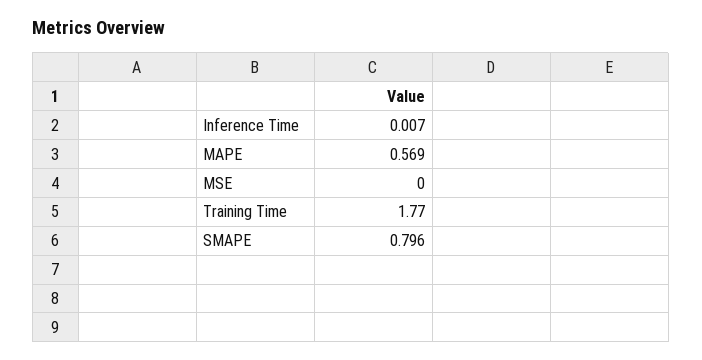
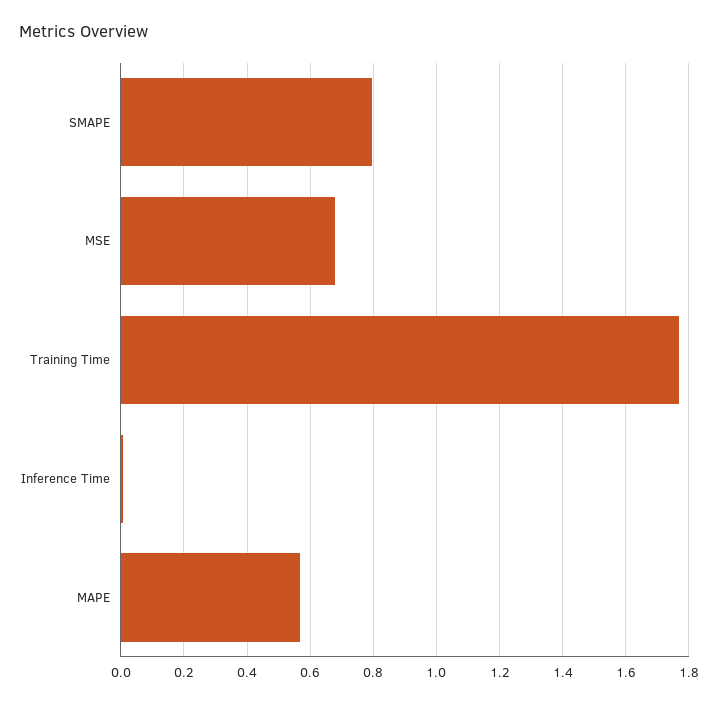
MSE: 0 -> 0.68

